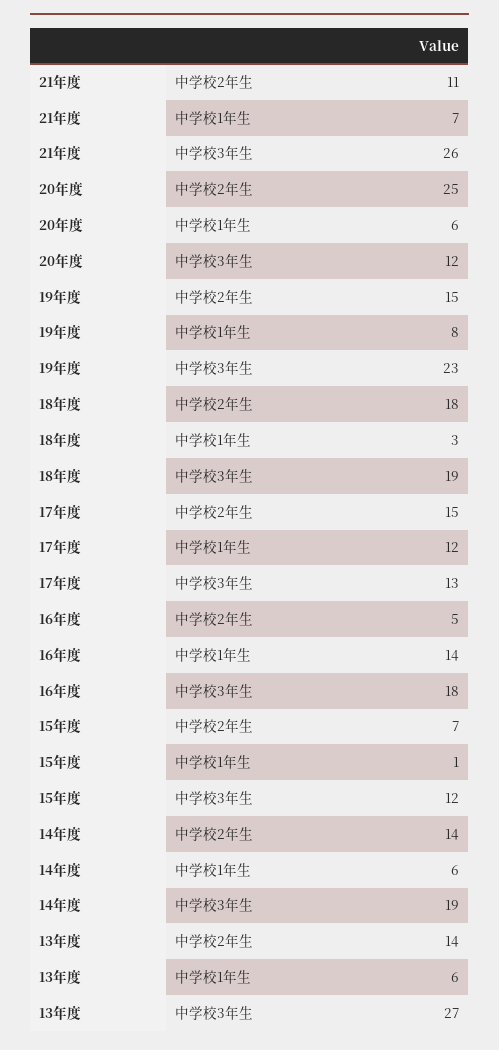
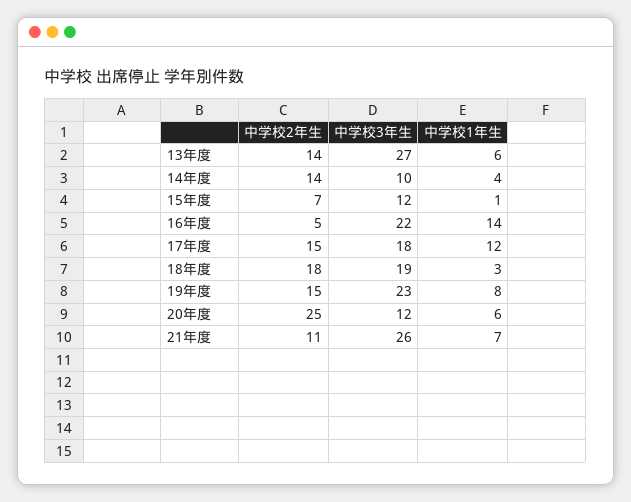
17年度, 中学校3年生: 13 -> 18
16年度, 中学校3年生: 18 -> 22
14年度, 中学校1年生: 6 -> 4
14年度, 中学校3年生: 19 -> 10

